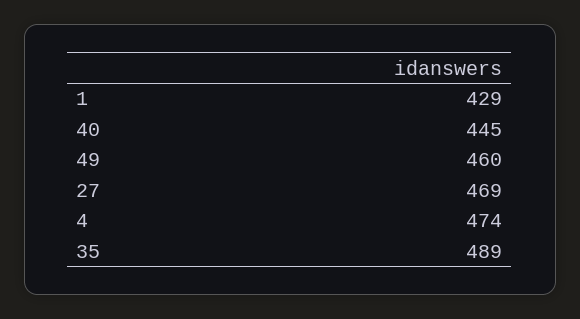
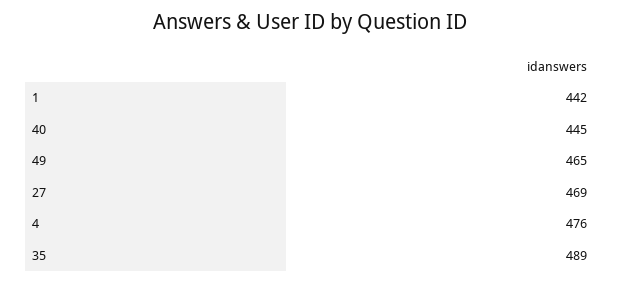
1: 429 -> 442
49: 460 -> 465
4: 474 -> 476

